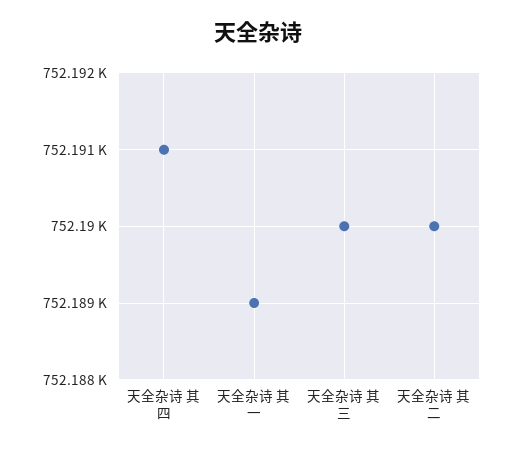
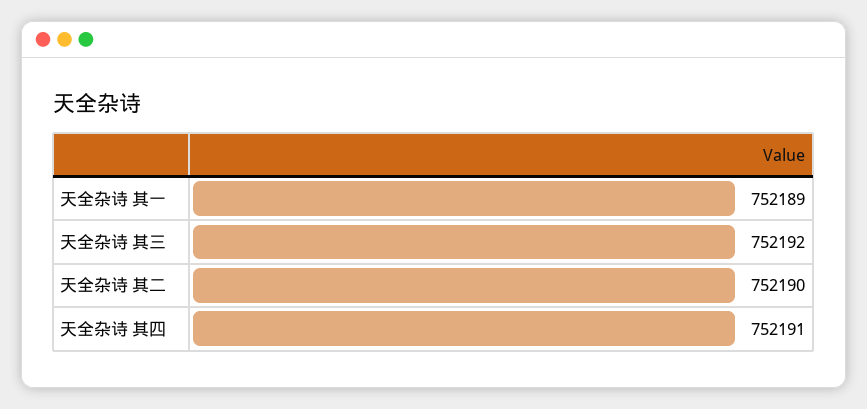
天全杂诗 其三: 752190 -> 752192

